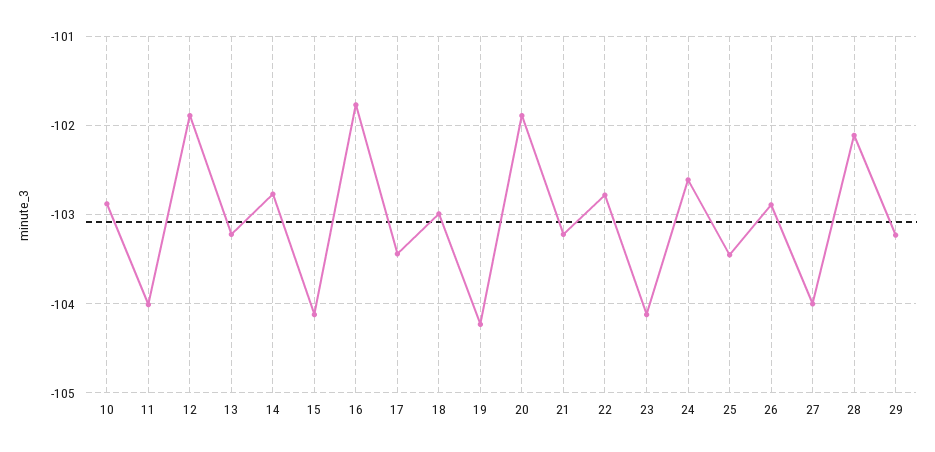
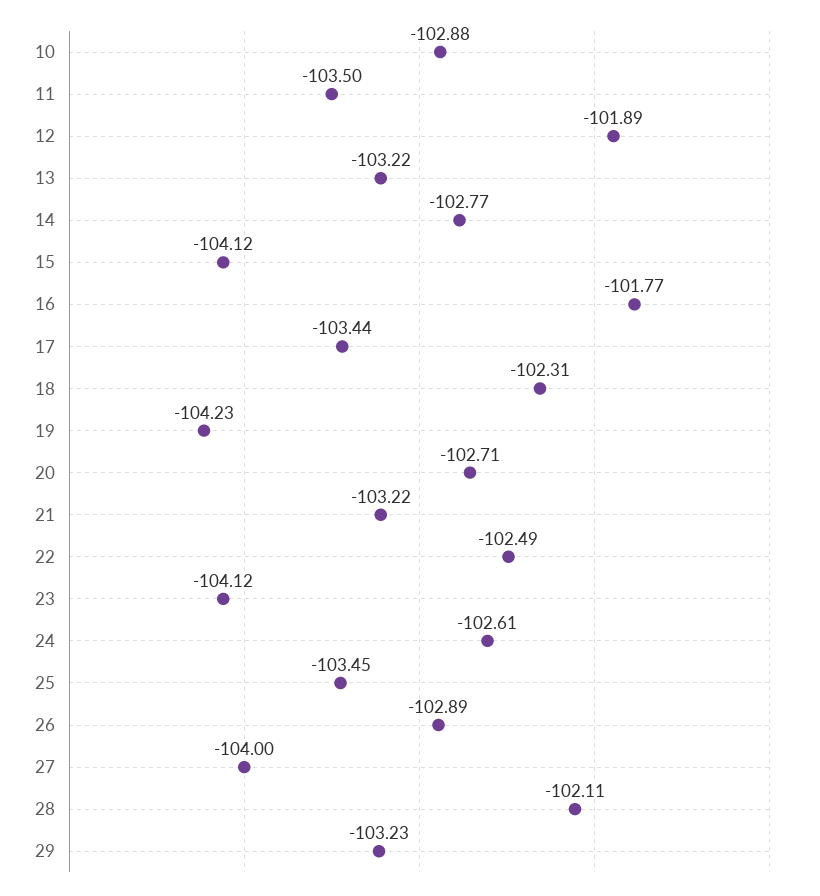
11: -104 -> -103.5
18: -103 -> -102.31
20: -101.9 -> -102.71
22: -102.8 -> -102.49

